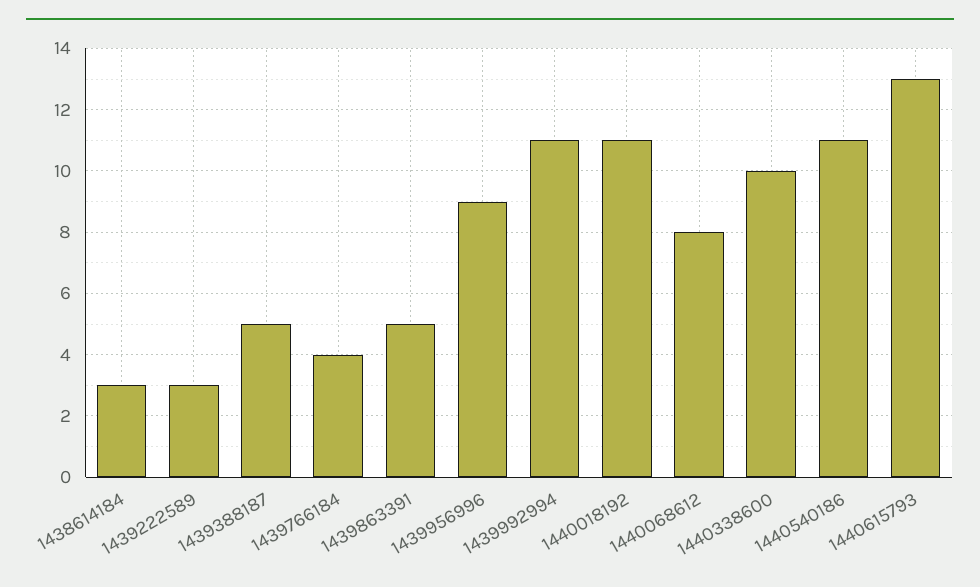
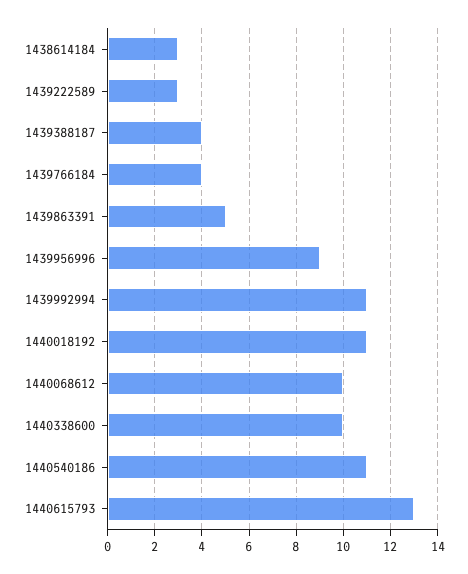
1439388187: 5 -> 4
1440068612: 8 -> 10

